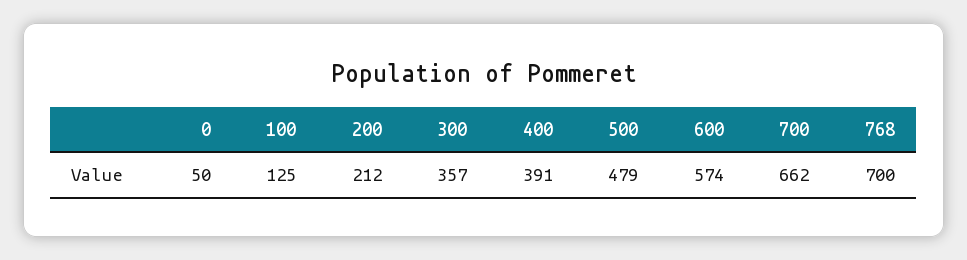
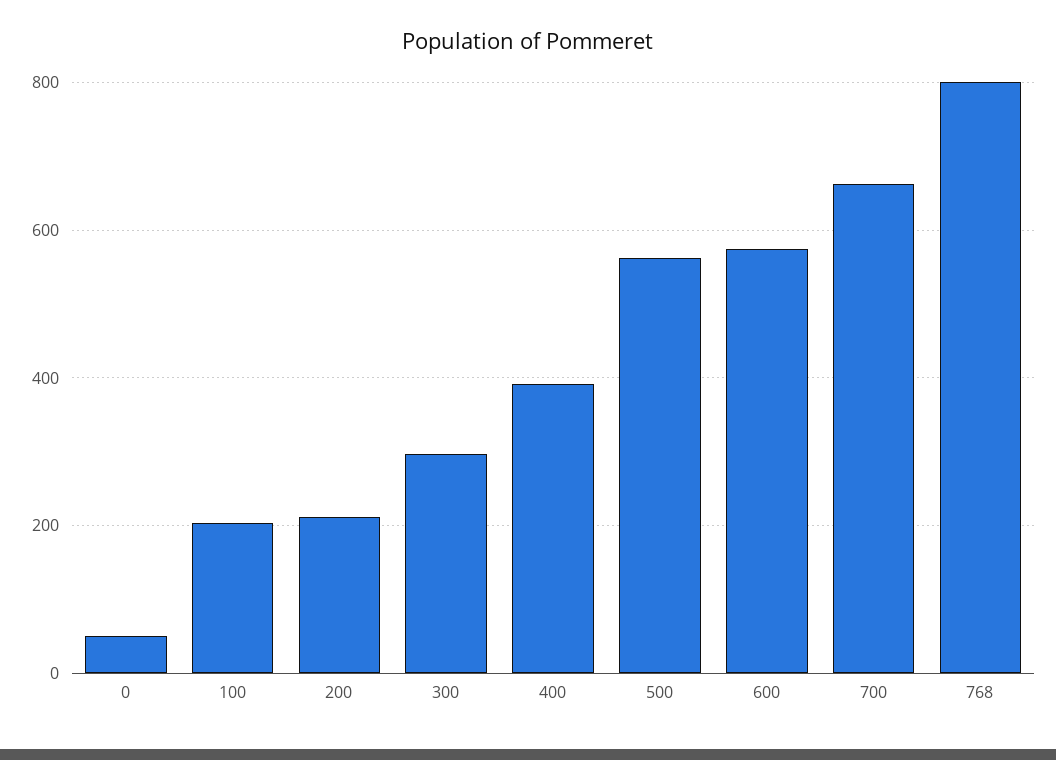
100: 125 -> 200
300: 357 -> 300
500: 479 -> 560
768: 700 -> 800

